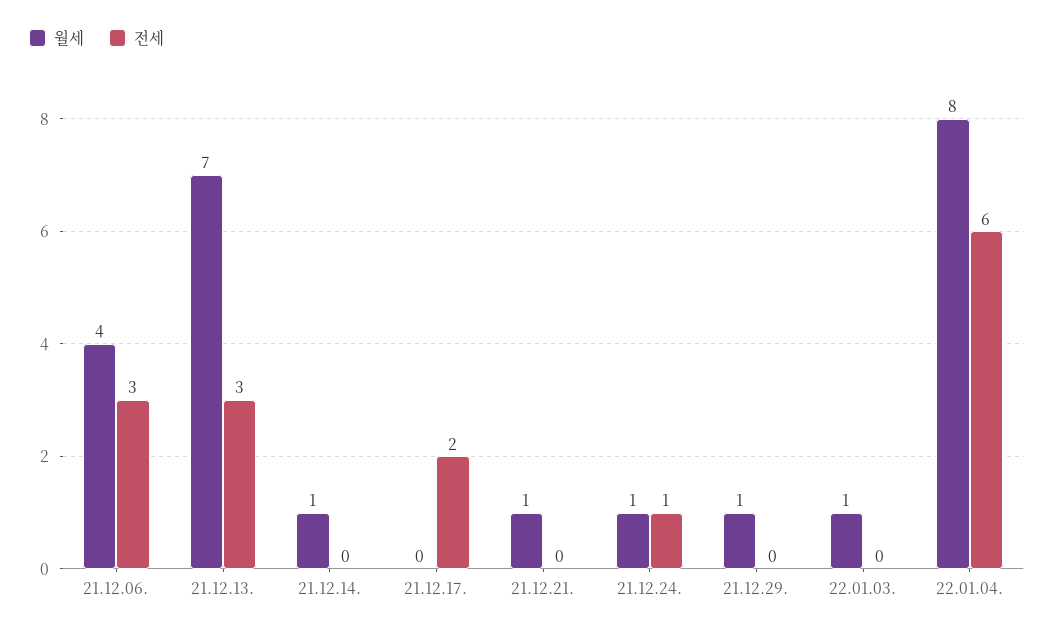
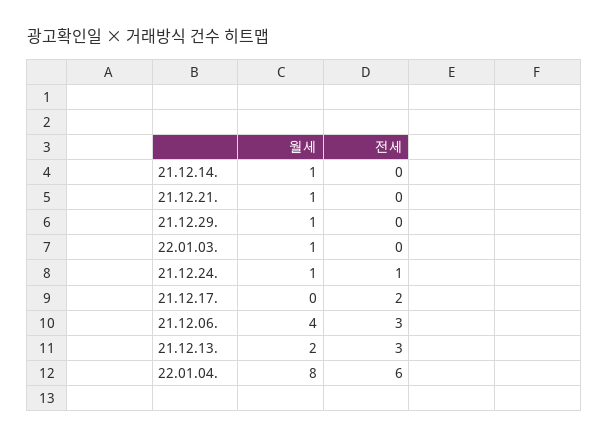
월세, 21.12.13.: 7 -> 2

